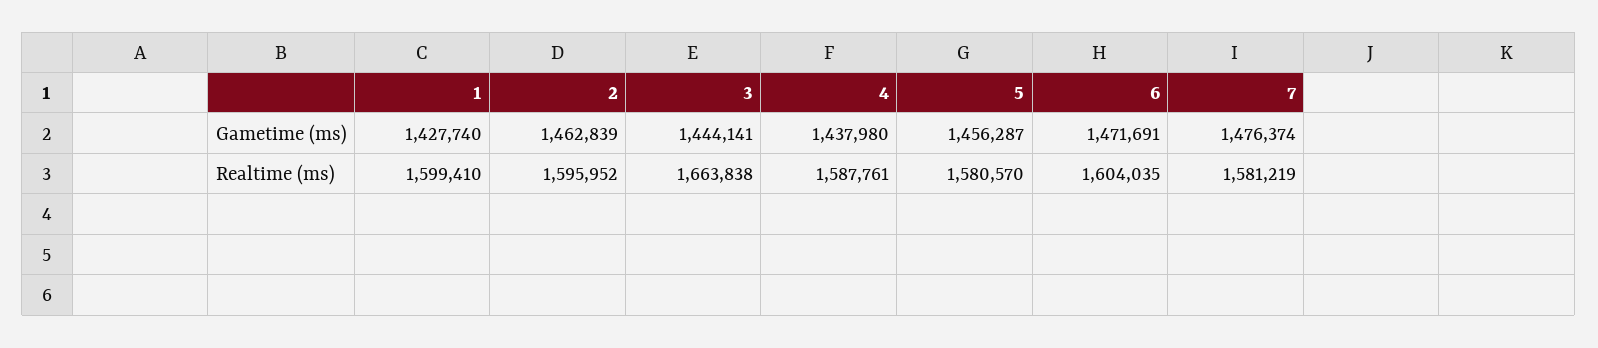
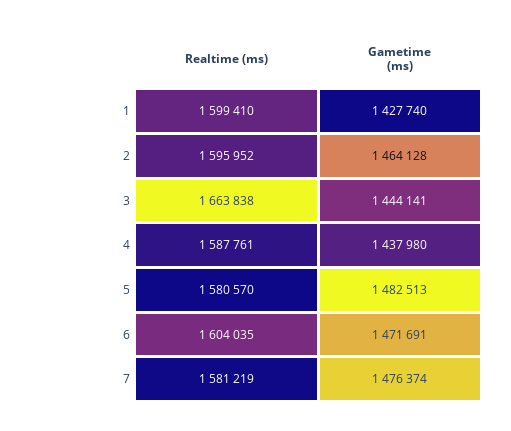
2, Gametime (ms): 1462839 -> 1464128
5, Gametime (ms): 1456287 -> 1482513

